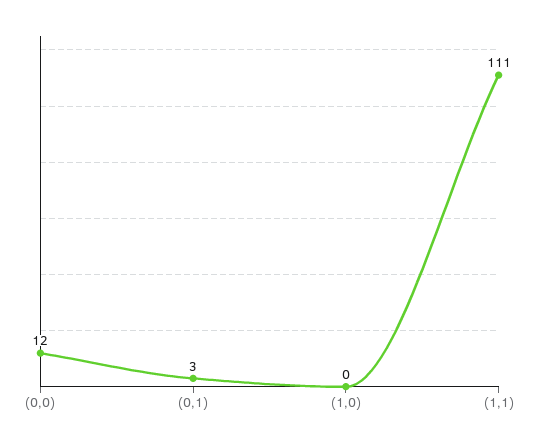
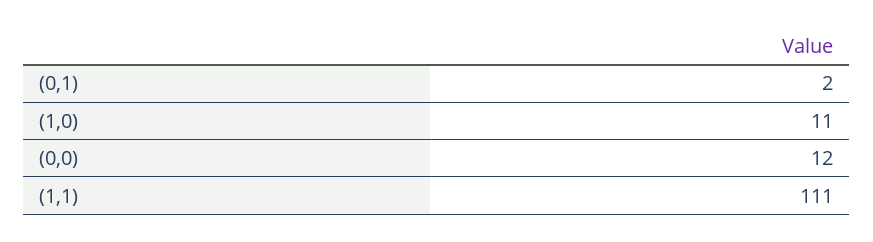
(0,1): 3 -> 2
(1,0): 0 -> 11

